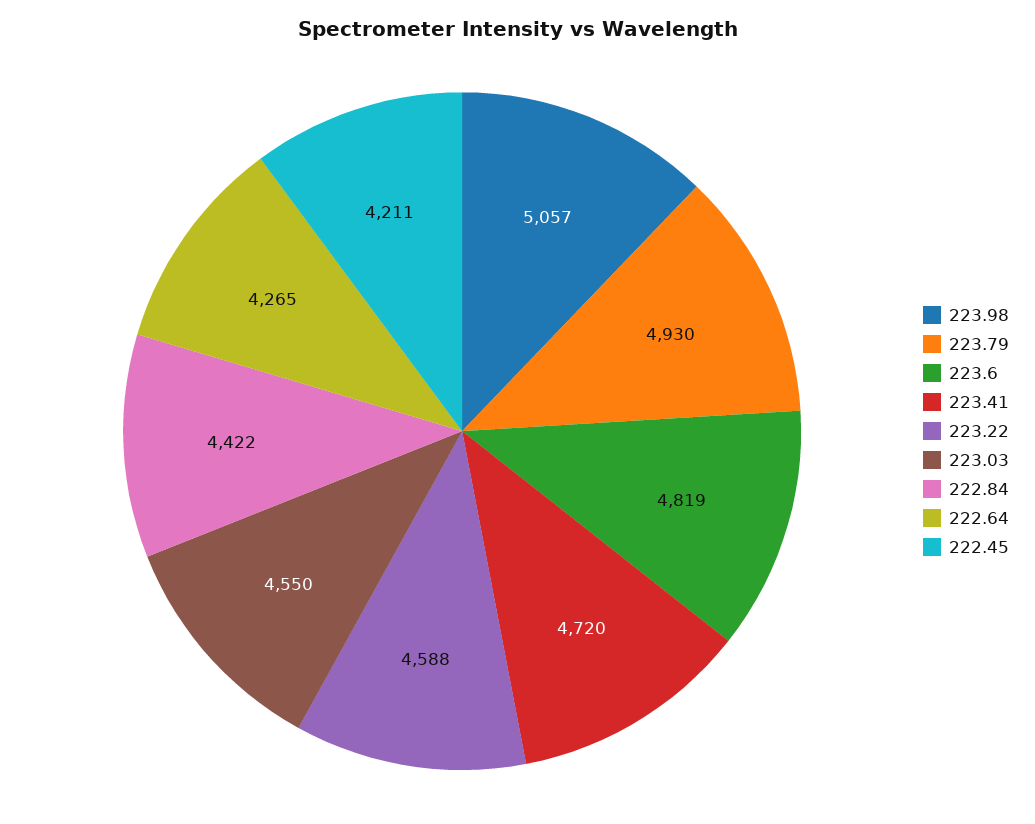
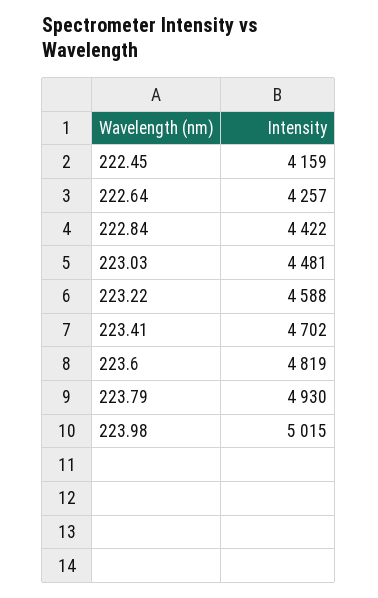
223.98: 5057 -> 5015
223.41: 4720 -> 4702
223.03: 4550 -> 4481
222.64: 4265 -> 4257
222.45: 4211 -> 4159

